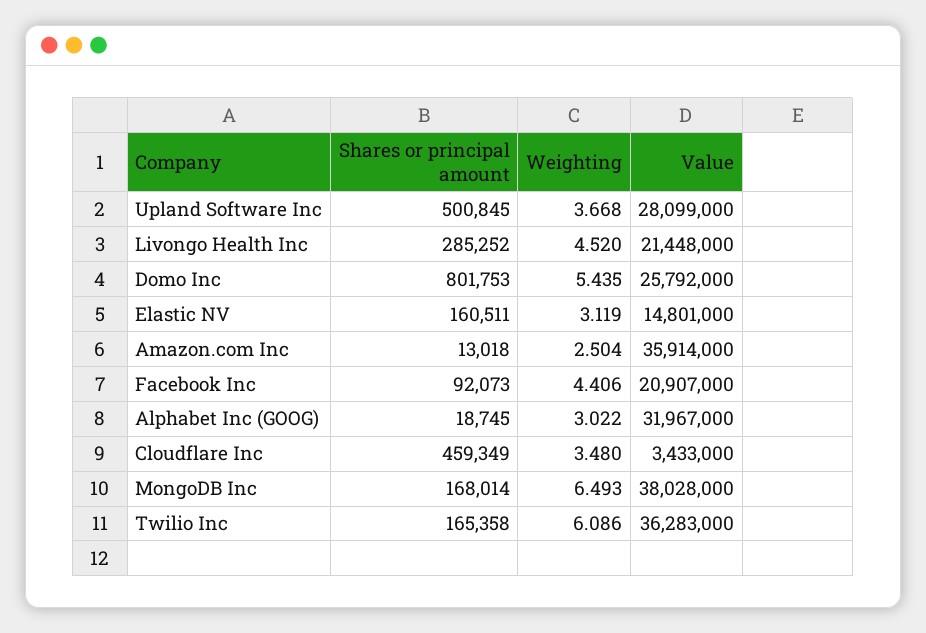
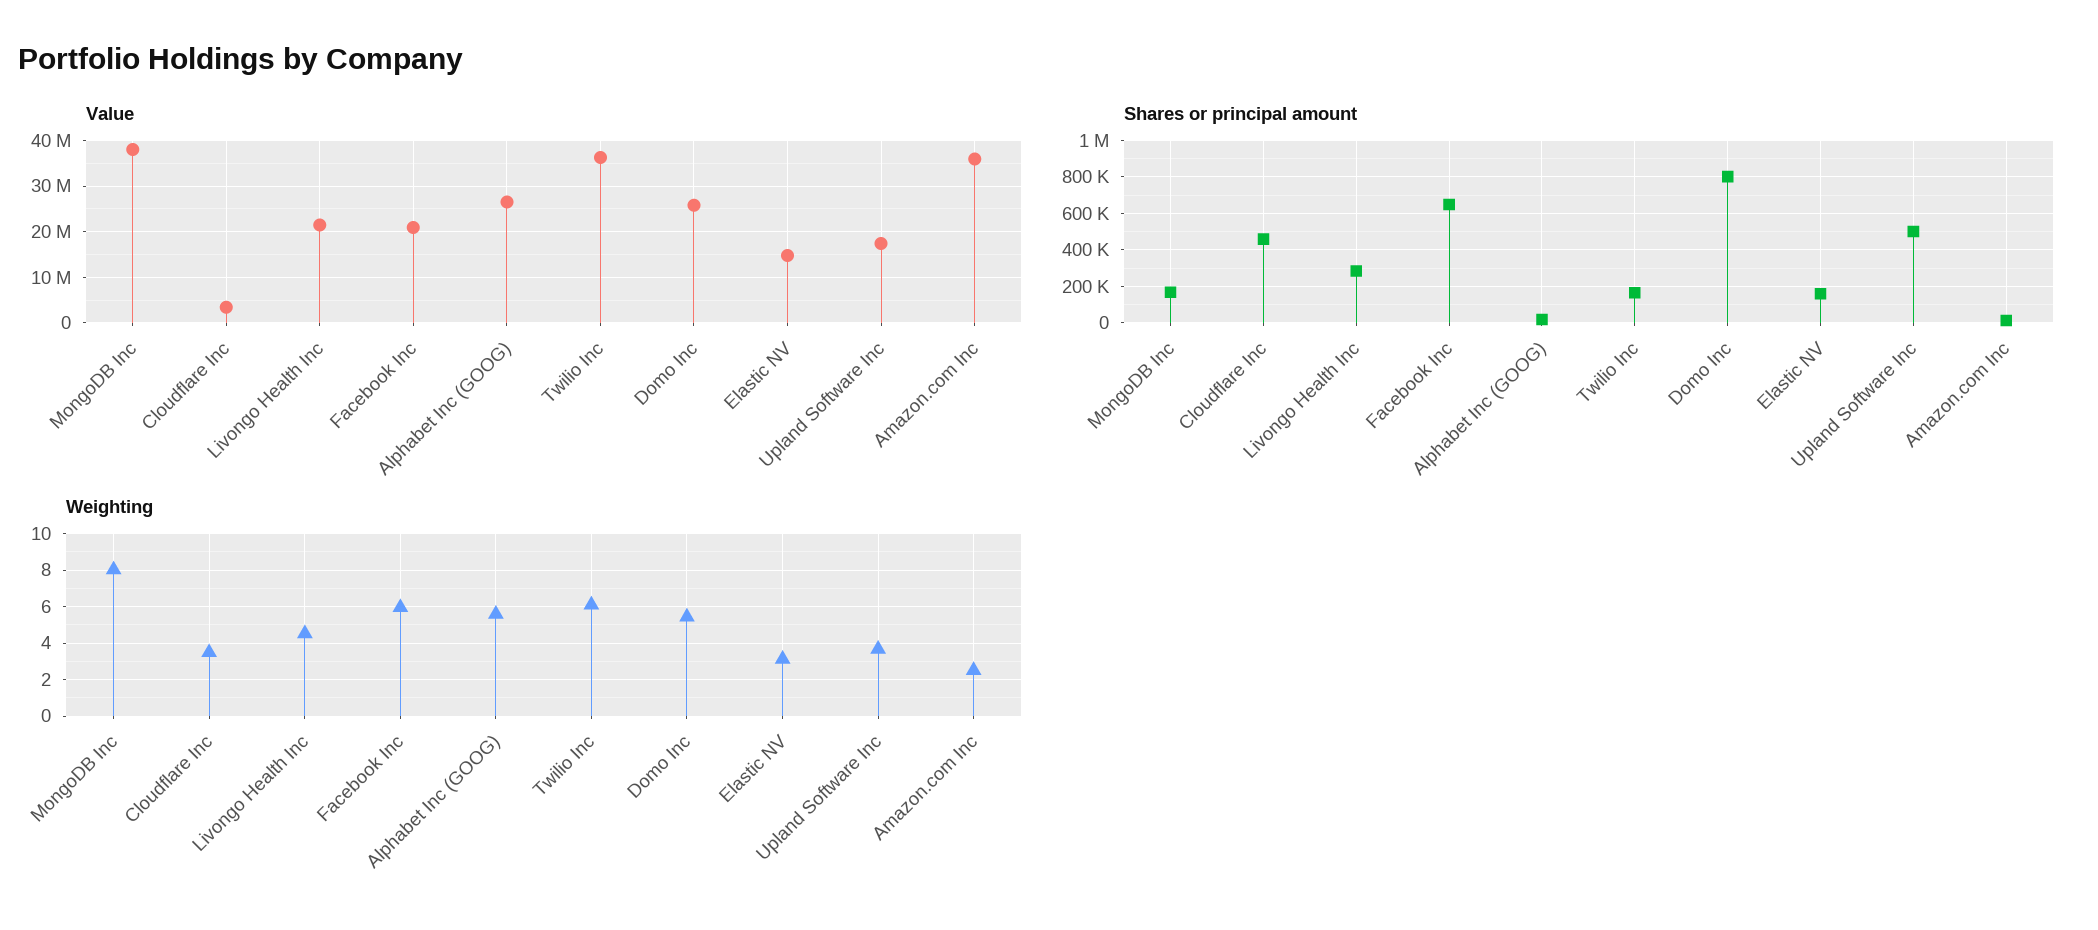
Value, Upland Software Inc: 28099000 -> 18000000
Shares or principal amount, Facebook Inc: 92073 -> 650000
Weighting, Facebook Inc: 4.406 -> 6
Weighting, Alphabet Inc (GOOG): 3.022 -> 5.5
Value, Alphabet Inc (GOOG): 31967000 -> 26000000
Weighting, MongoDB Inc: 6.493 -> 8

